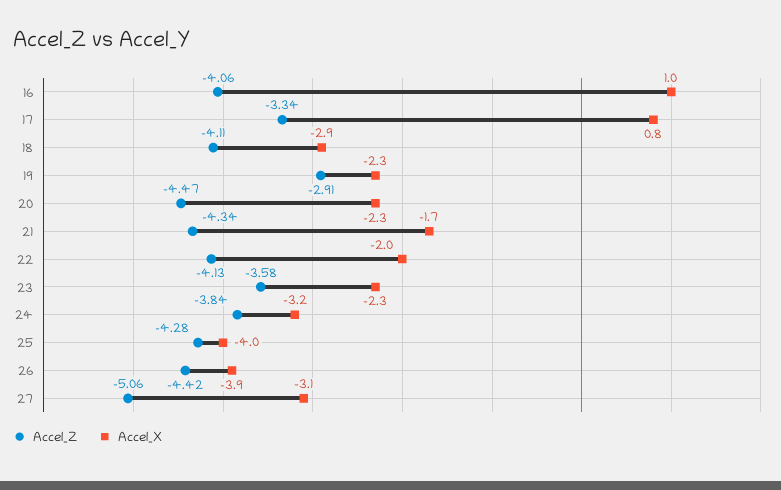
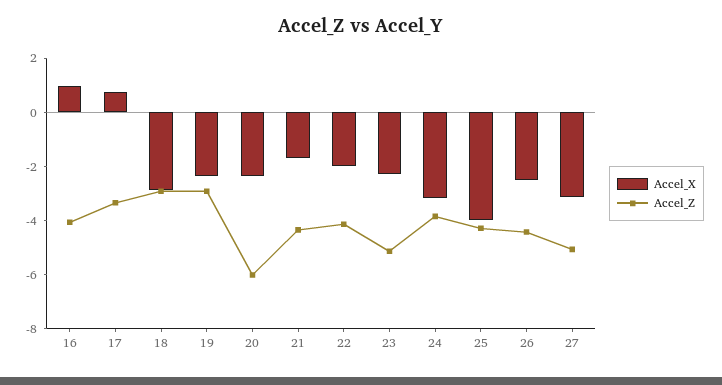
Accel_Z, 18: -4.11 -> -3
Accel_Z, 20: -4.47 -> -6
Accel_Z, 23: -3.58 -> -5
Accel_X, 26: -3.9 -> -2.5

